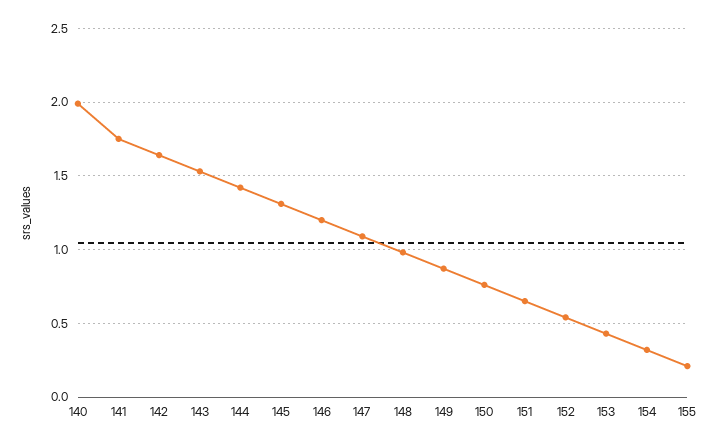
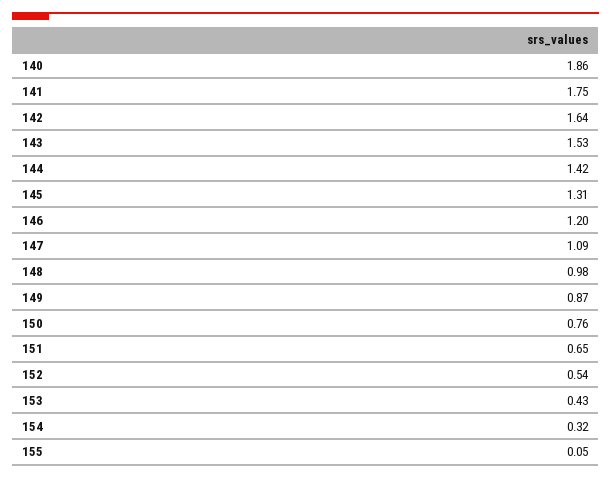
140: 2 -> 1.86
155: 0.2 -> 0.05

